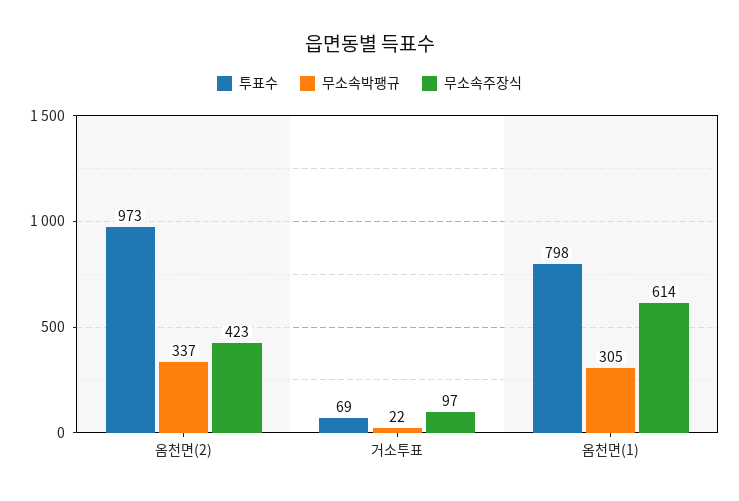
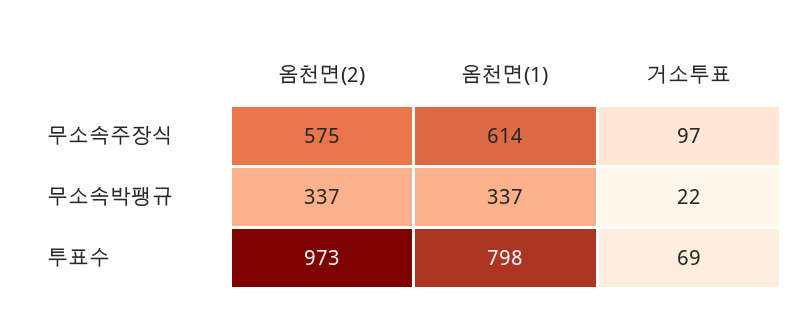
무소속주장식, 옴천면(2): 423 -> 575
무소속박팽규, 옴천면(1): 305 -> 337

